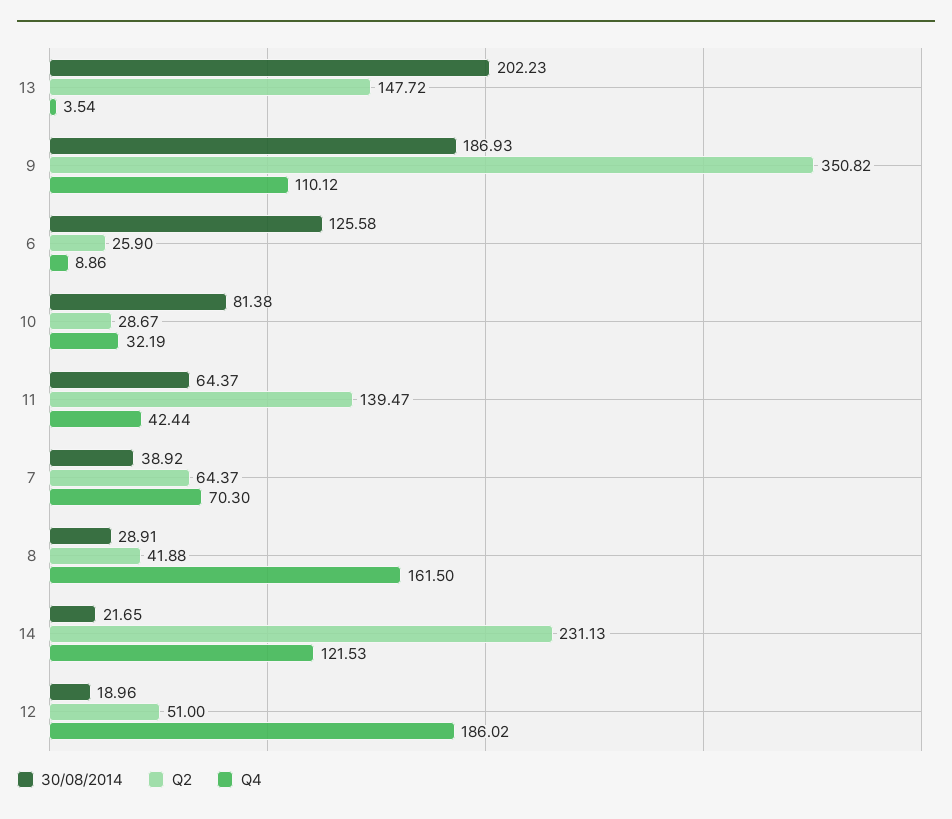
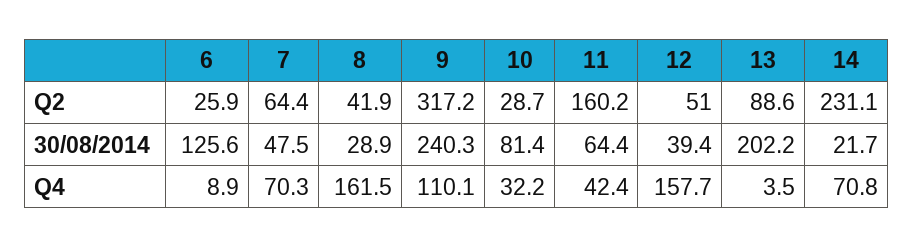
Q2, 13: 147.72 -> 88.6
30/08/2014, 9: 186.93 -> 240.3
Q2, 9: 350.82 -> 317.2
Q2, 11: 139.47 -> 160.2
30/08/2014, 7: 38.92 -> 47.5
Q4, 14: 121.53 -> 70.8
30/08/2014, 12: 18.96 -> 39.4
Q4, 12: 186.02 -> 157.7

